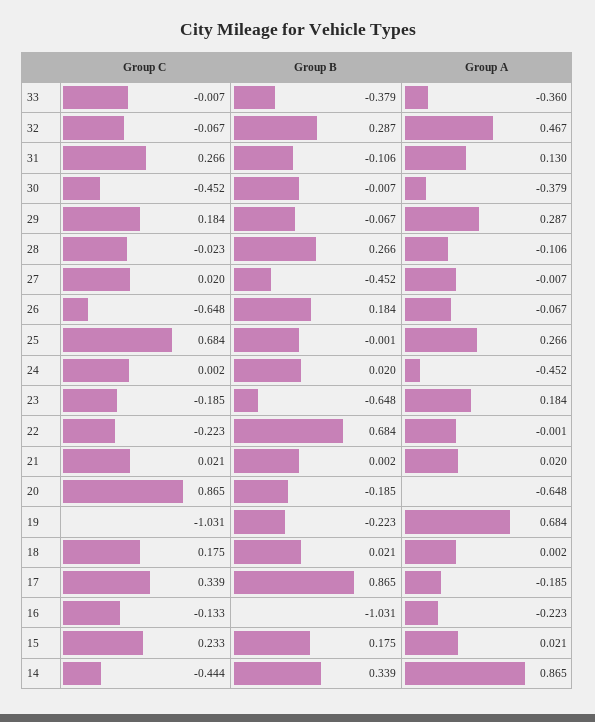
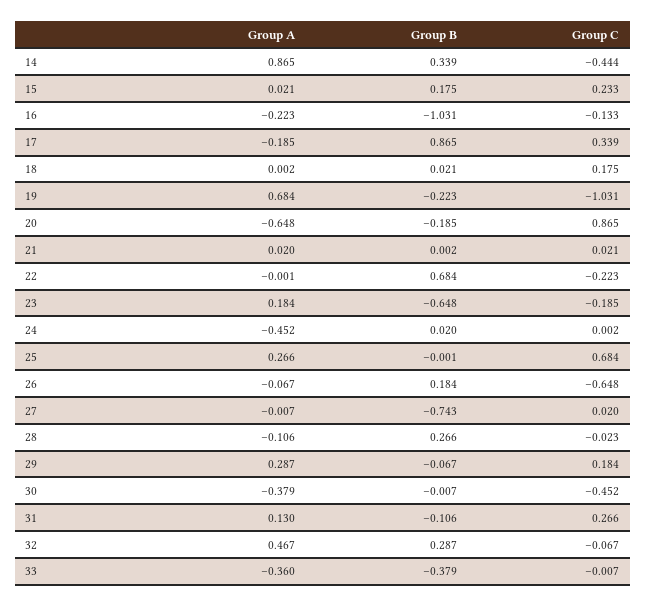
Group B, 27: -0.452 -> -0.743

